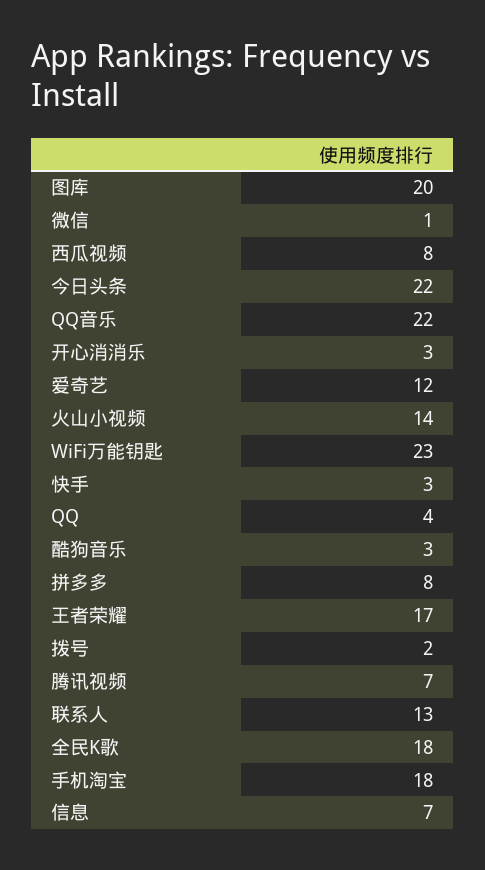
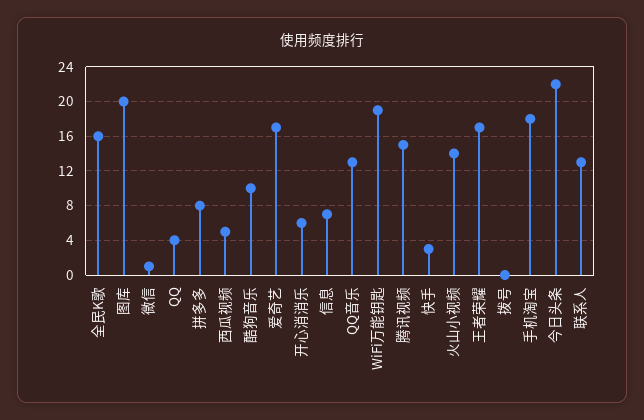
西瓜视频: 8 -> 5
QQ音乐: 22 -> 13
开心消消乐: 3 -> 6
爱奇艺: 12 -> 17
WiFi万能钥匙: 23 -> 19
酷狗音乐: 3 -> 10
拨号: 2 -> 0
腾讯视频: 7 -> 15
全民K歌: 18 -> 16

